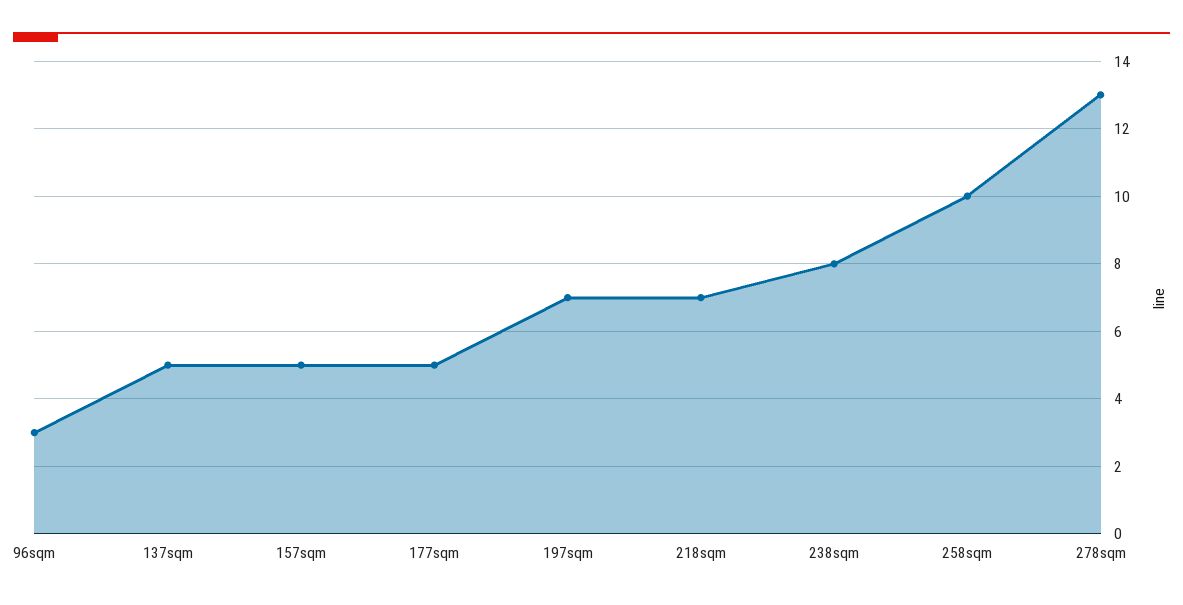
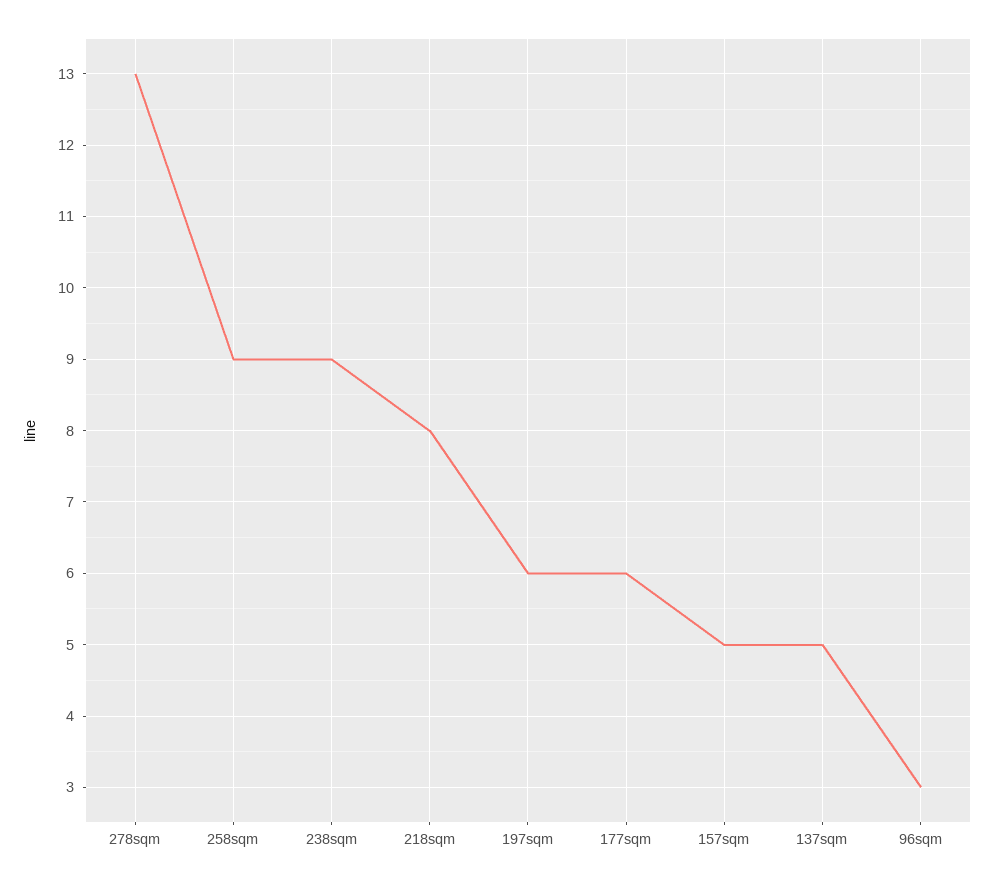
177sqm: 5 -> 6
197sqm: 7 -> 6
218sqm: 7 -> 8
238sqm: 8 -> 9
258sqm: 10 -> 9

